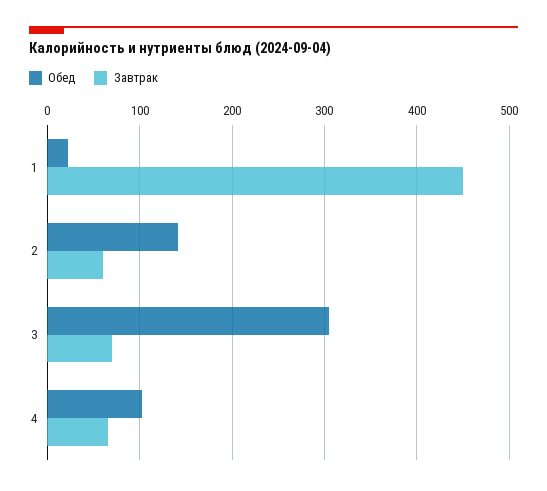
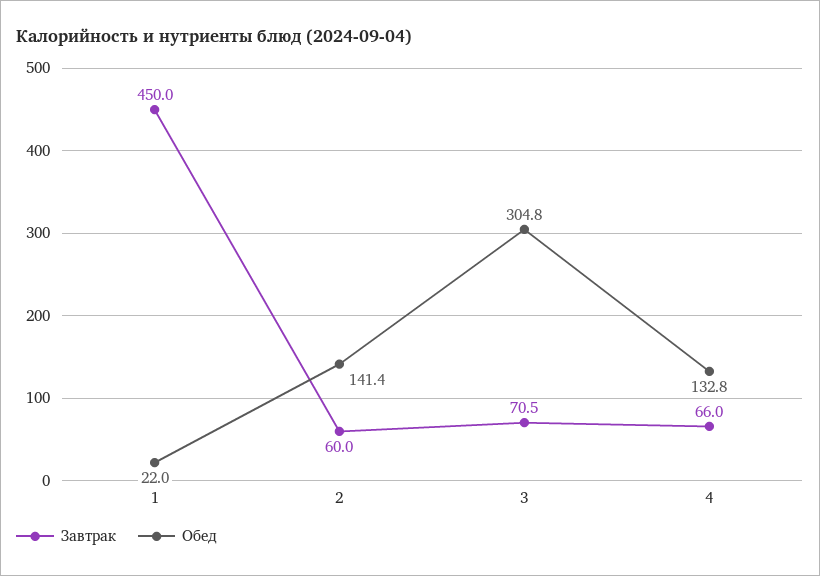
Обед, 4: 100 -> 132.8

